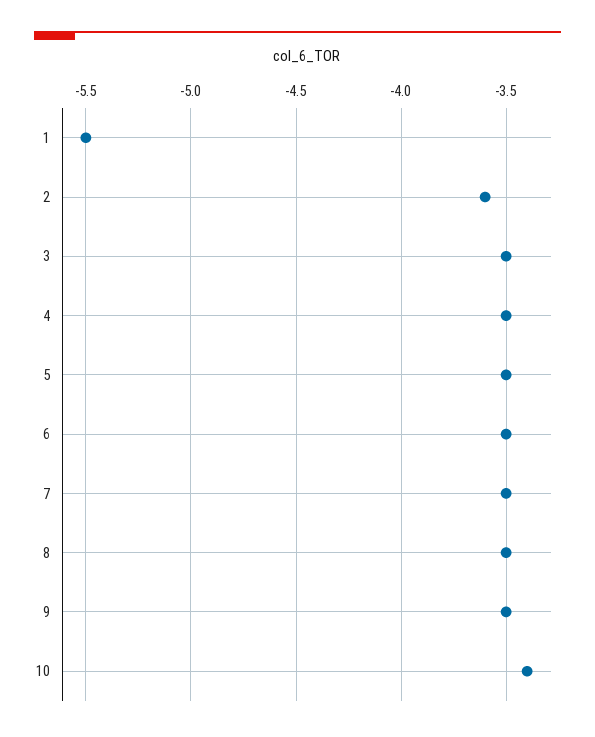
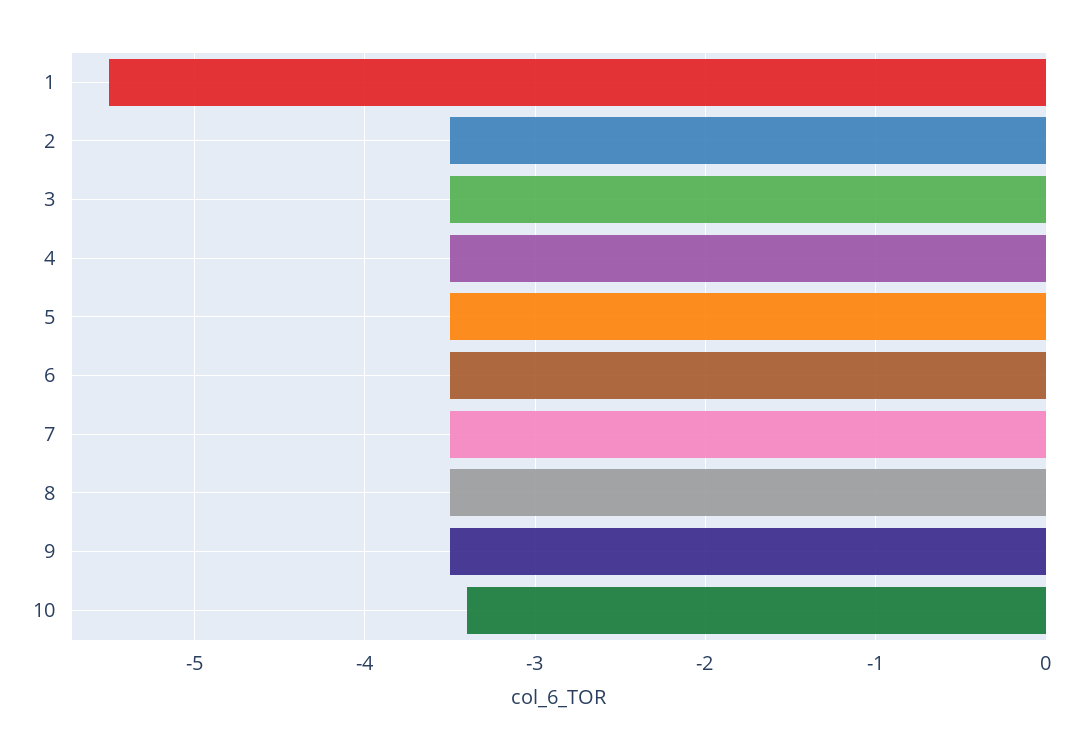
2: -3.6 -> -3.5

